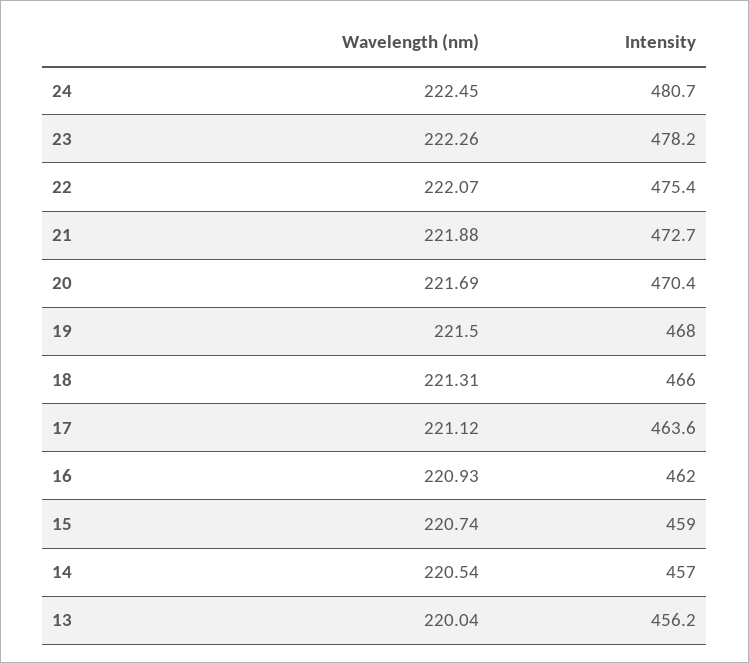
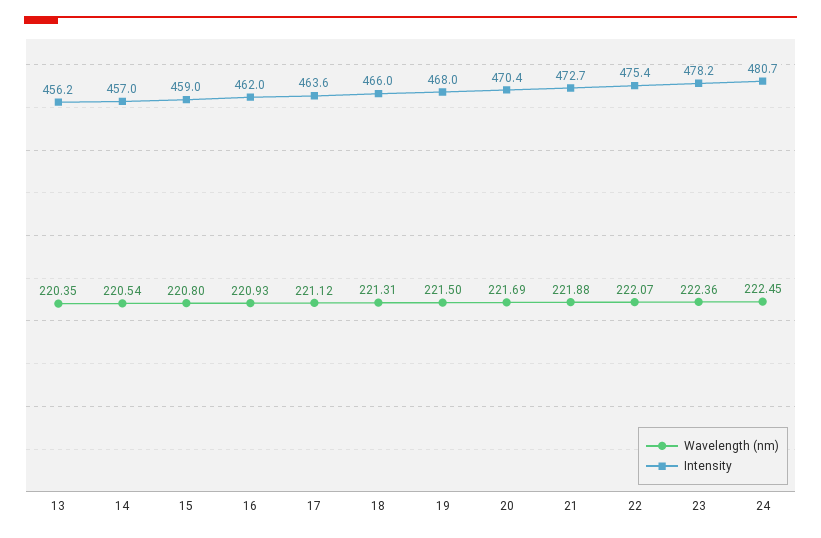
Wavelength (nm), 23: 222.26 -> 222.36
Wavelength (nm), 15: 220.74 -> 220.8
Wavelength (nm), 13: 220.04 -> 220.35

